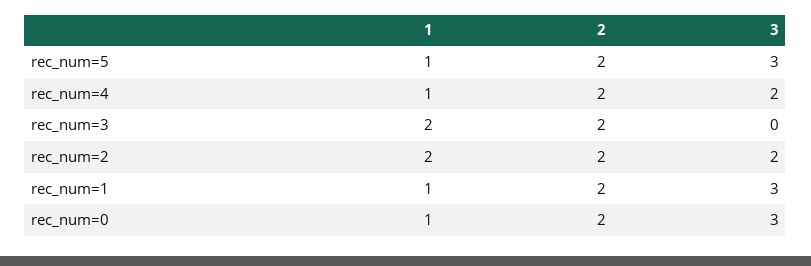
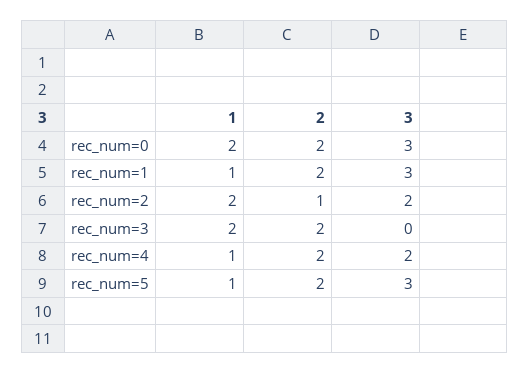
2, rec_num=2: 2 -> 1
1, rec_num=0: 1 -> 2

